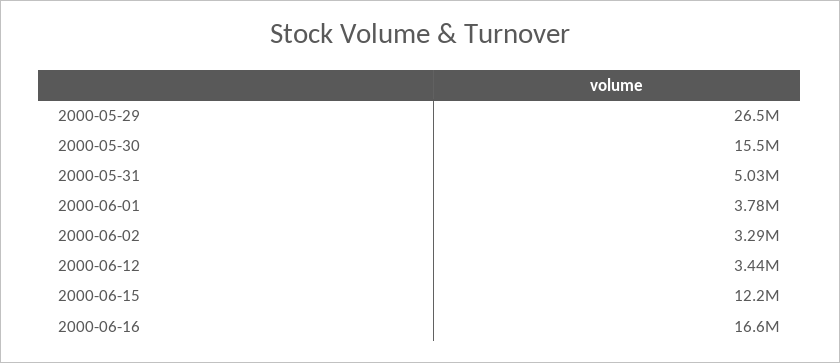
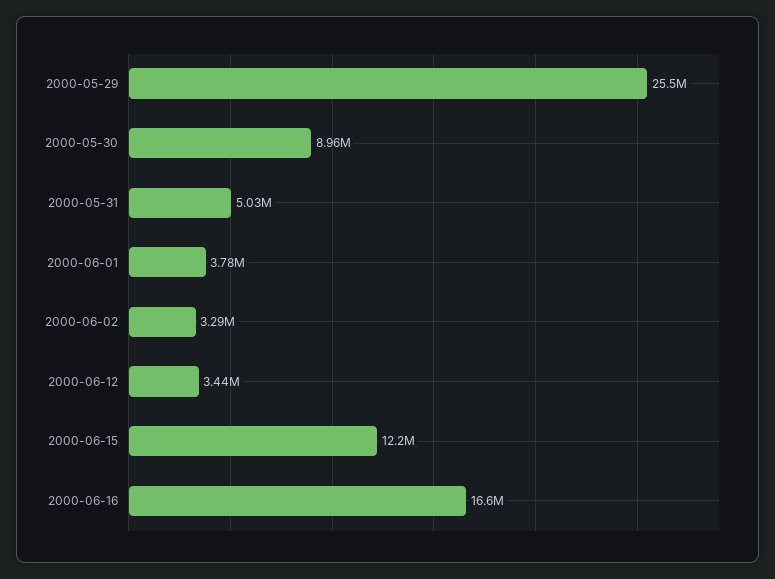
2000-05-29: 26500000 -> 25500000
2000-05-30: 15500000 -> 8960000

